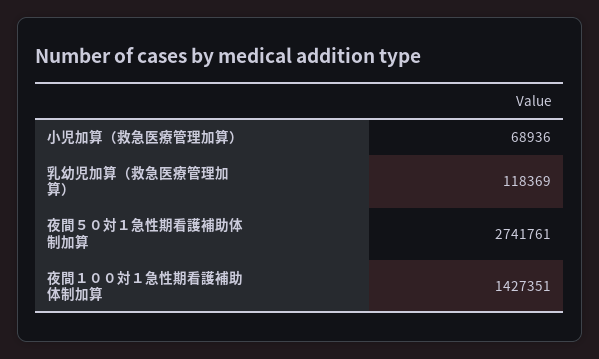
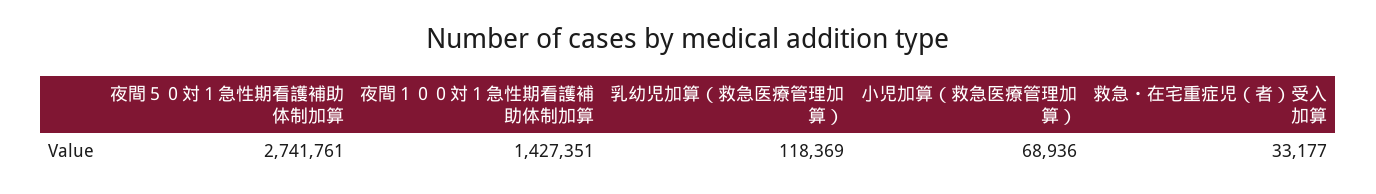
救急・在宅重症児（者）受入加算: none -> 33177

